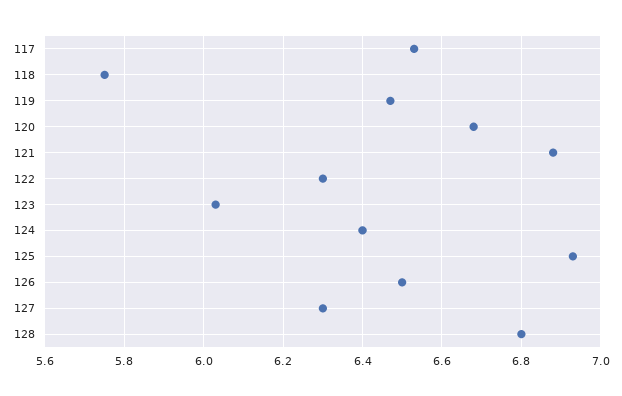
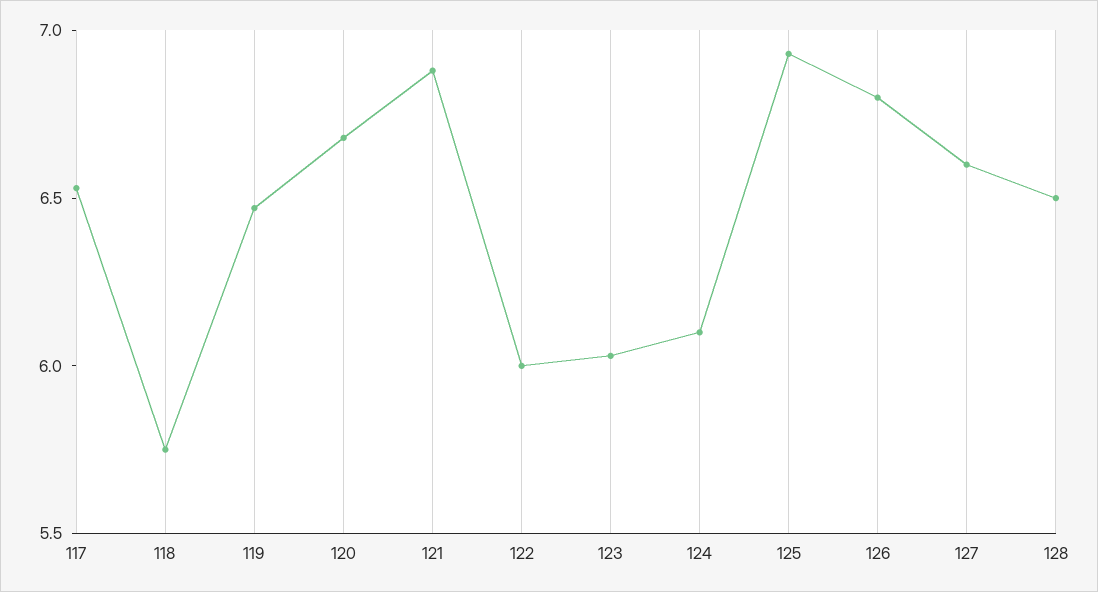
122: 6.3 -> 6
124: 6.4 -> 6.1
126: 6.5 -> 6.8
127: 6.3 -> 6.6
128: 6.8 -> 6.5

